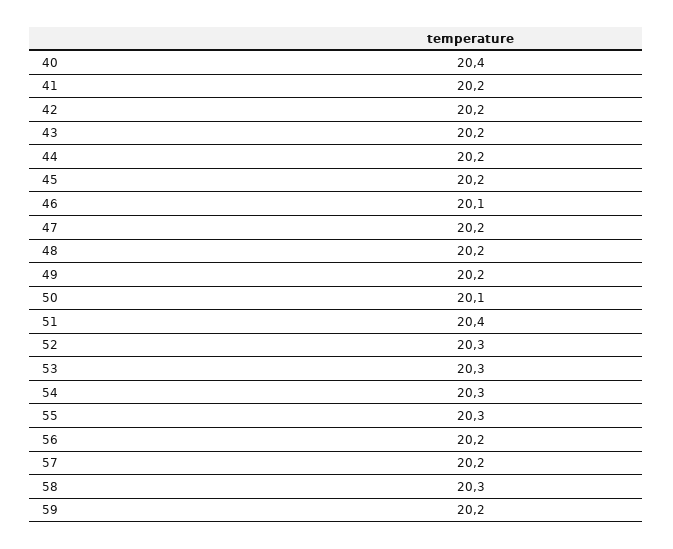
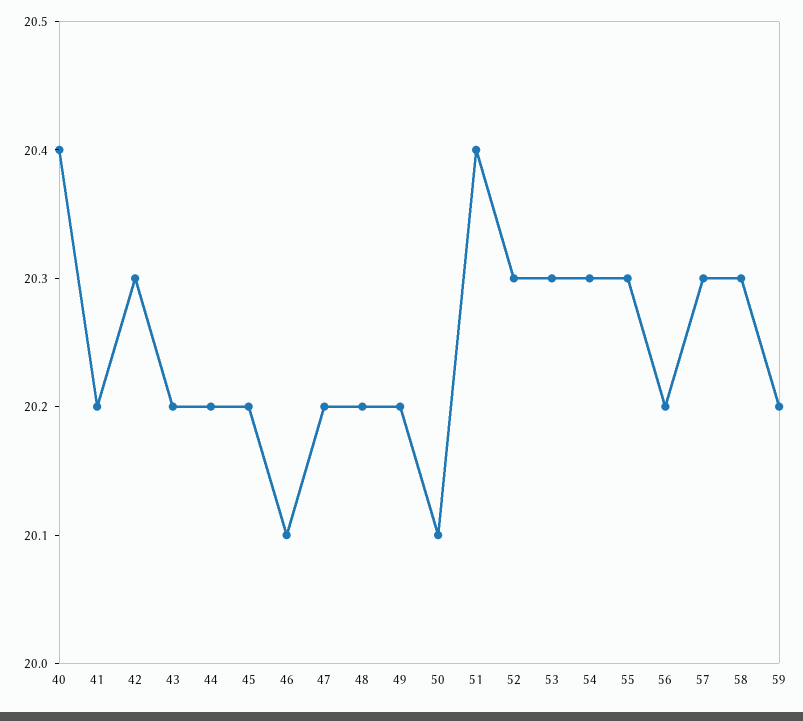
42: 20.2 -> 20.3
57: 20.2 -> 20.3

